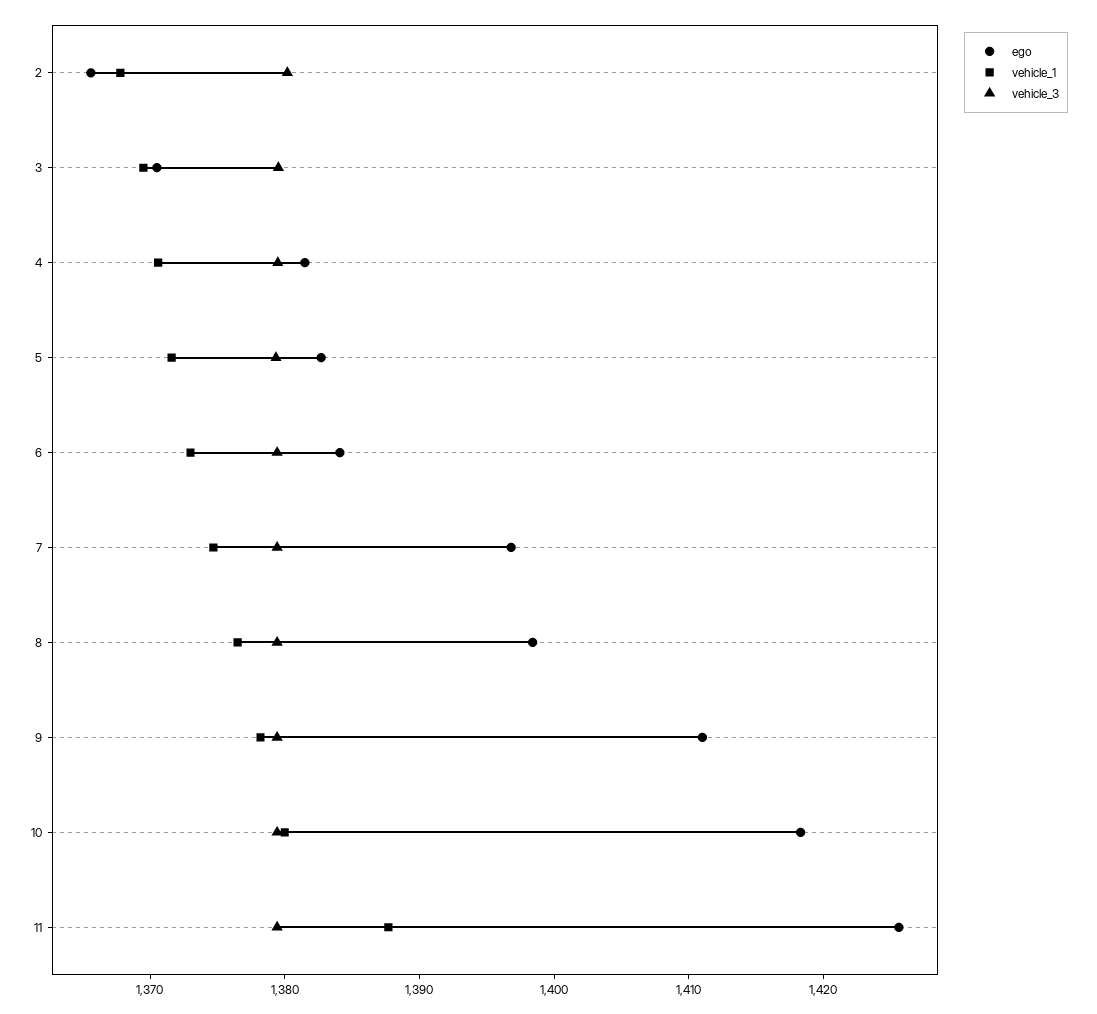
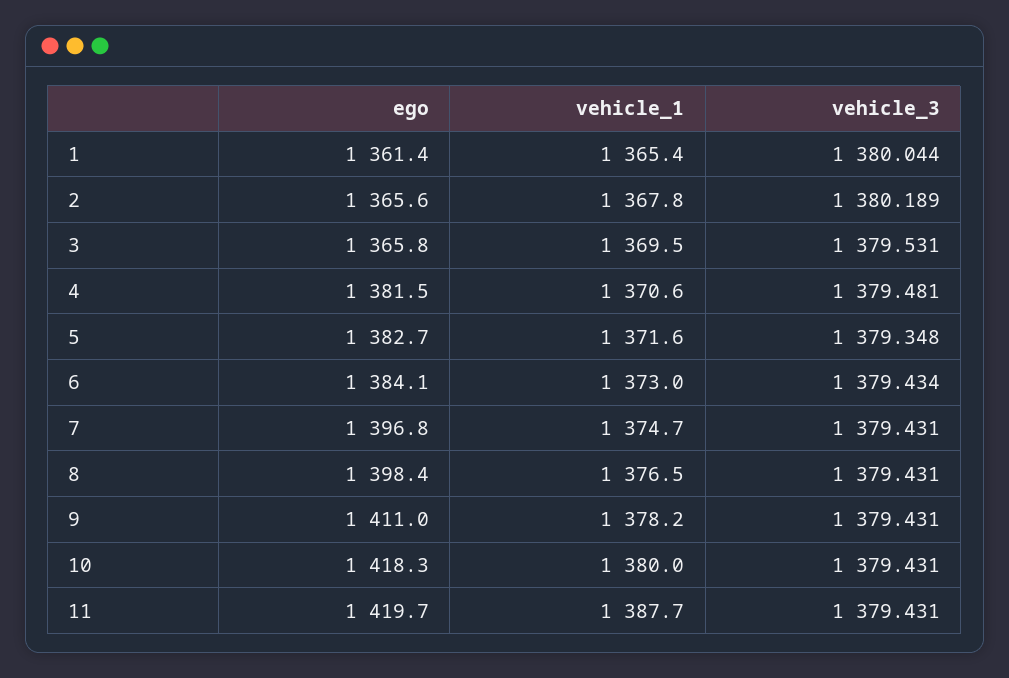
ego, 3: 1370 -> 1365.8
ego, 11: 1426 -> 1419.7
ego, 1: none -> 1361.4
vehicle_1, 1: none -> 1365.4
vehicle_3, 1: none -> 1380.044

